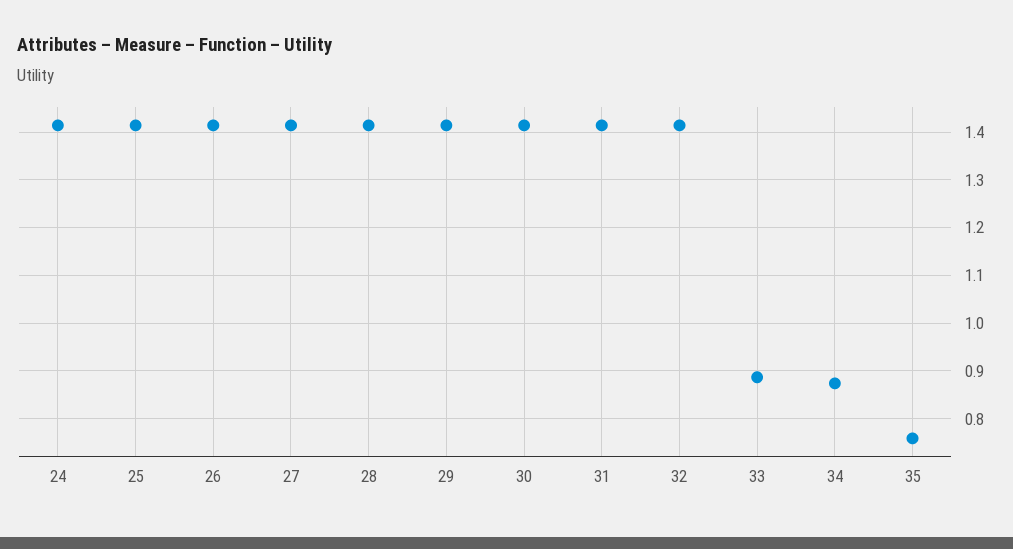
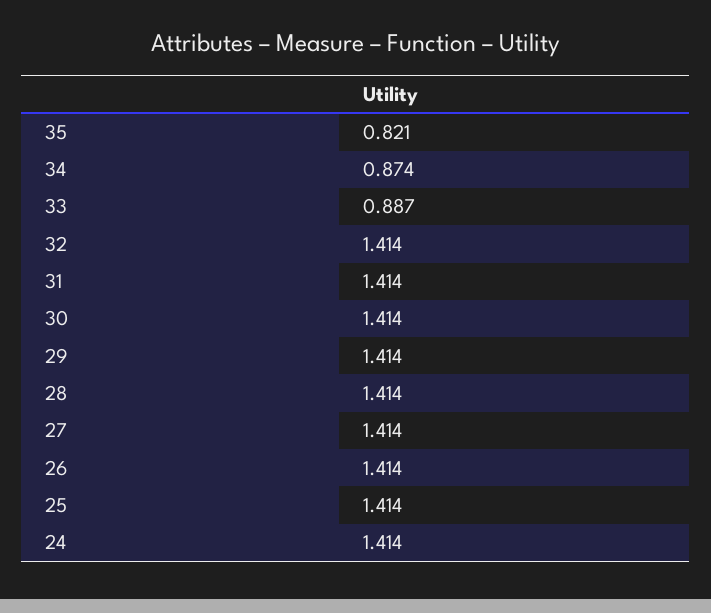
35: 0.76 -> 0.821

